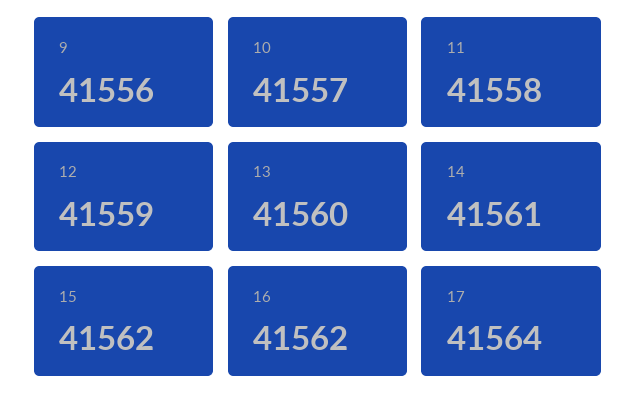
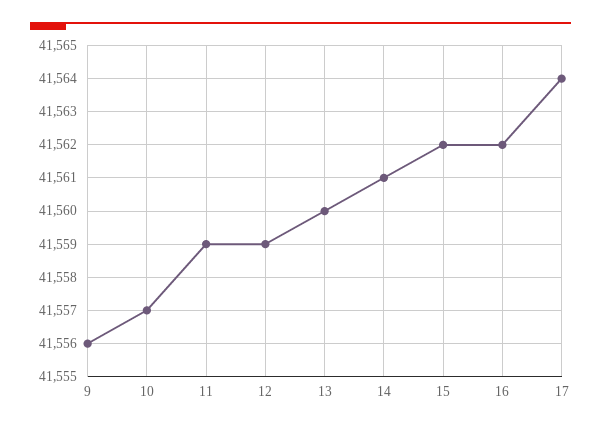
11: 41558 -> 41559

